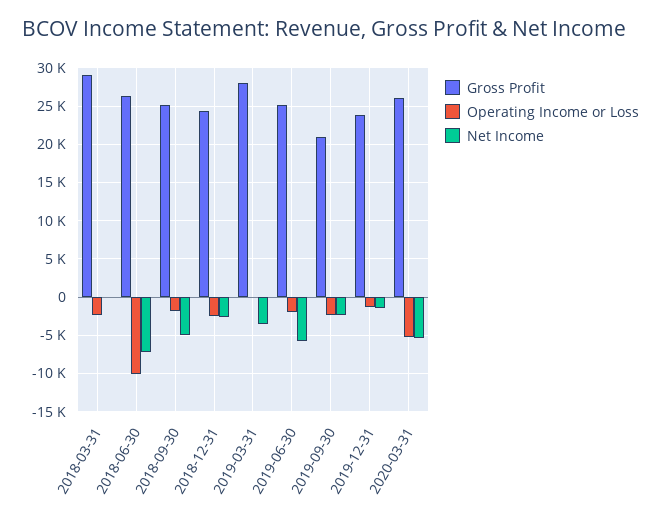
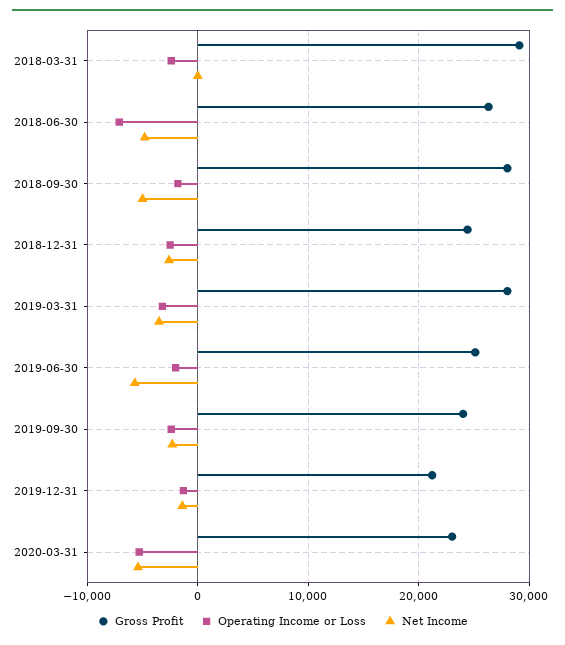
Operating Income or Loss, 2018-06-30: -10000 -> -7000
Net Income, 2018-06-30: -7000 -> -5000
Gross Profit, 2018-09-30: 25000 -> 28000
Operating Income or Loss, 2019-03-31: 0 -> -3000
Gross Profit, 2019-09-30: 21000 -> 24000
Gross Profit, 2019-12-31: 24000 -> 21000
Gross Profit, 2020-03-31: 26000 -> 23000

